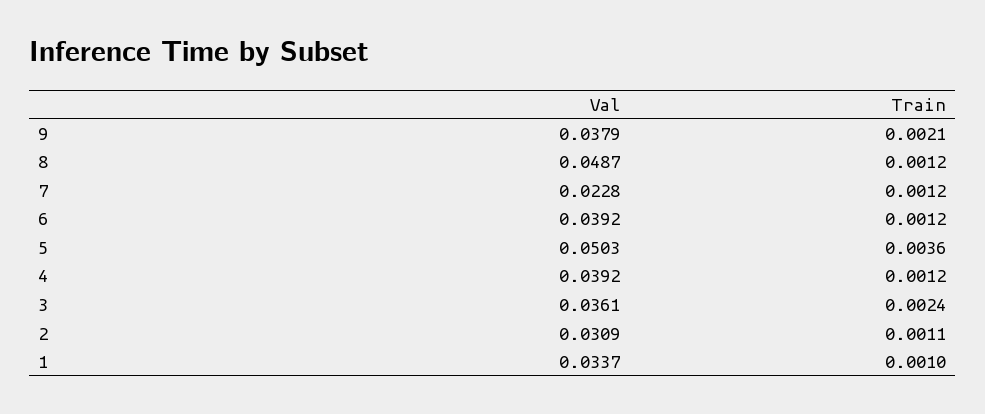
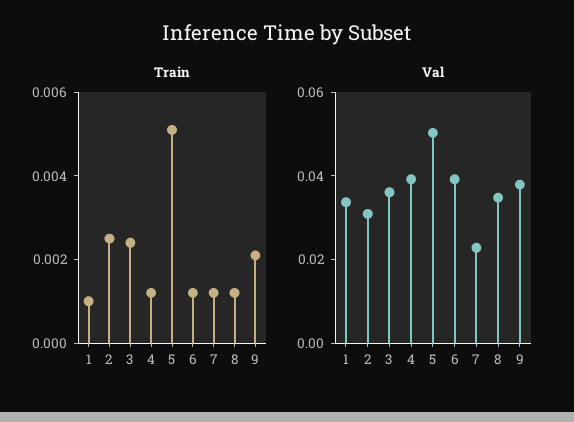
Val, 8: 0.0487 -> 0.035
Train, 5: 0.0036 -> 0.005
Train, 2: 0.0011 -> 0.0025

